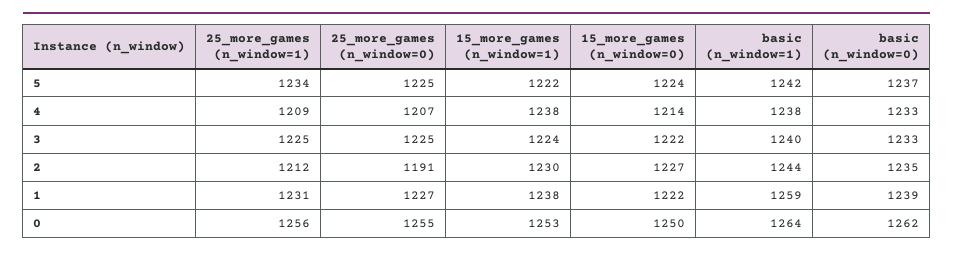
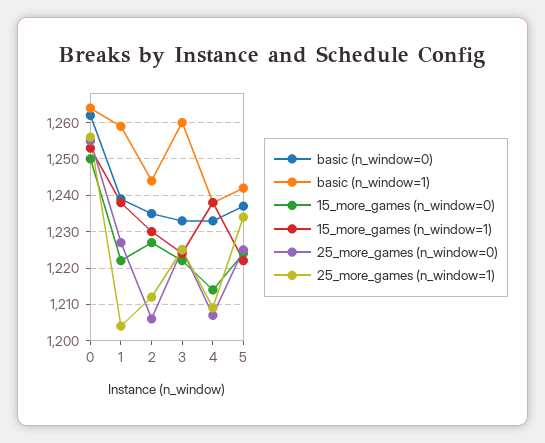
basic (n_window=1), 3: 1240 -> 1260
25_more_games (n_window=0), 2: 1191 -> 1205
25_more_games (n_window=1), 1: 1231 -> 1205

